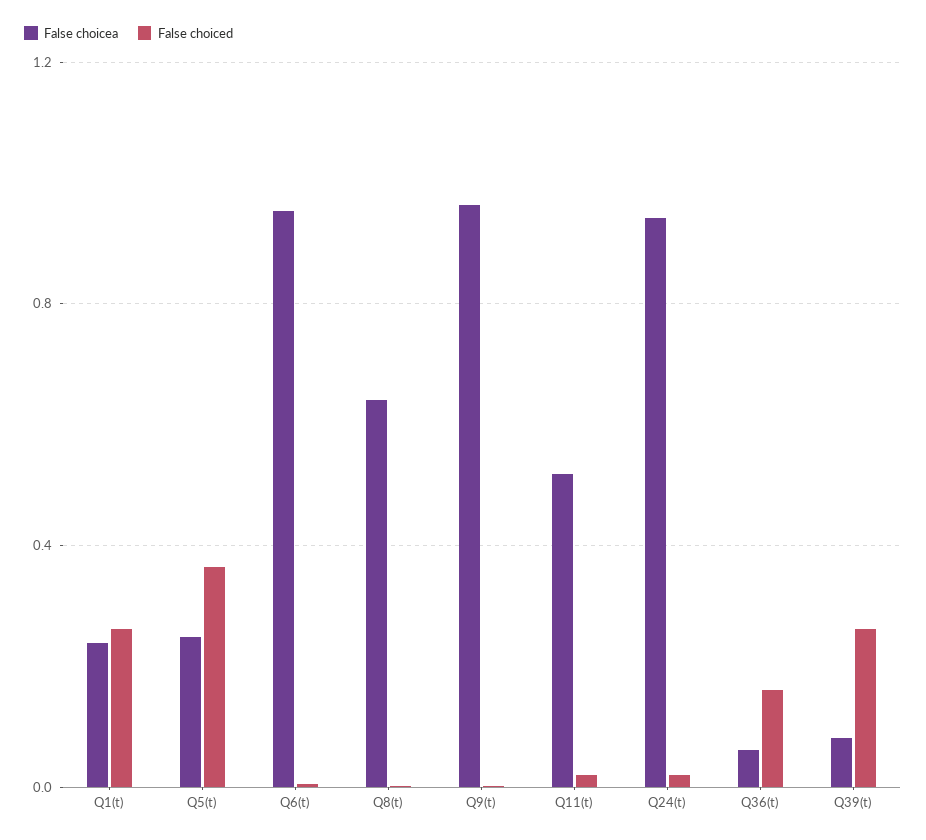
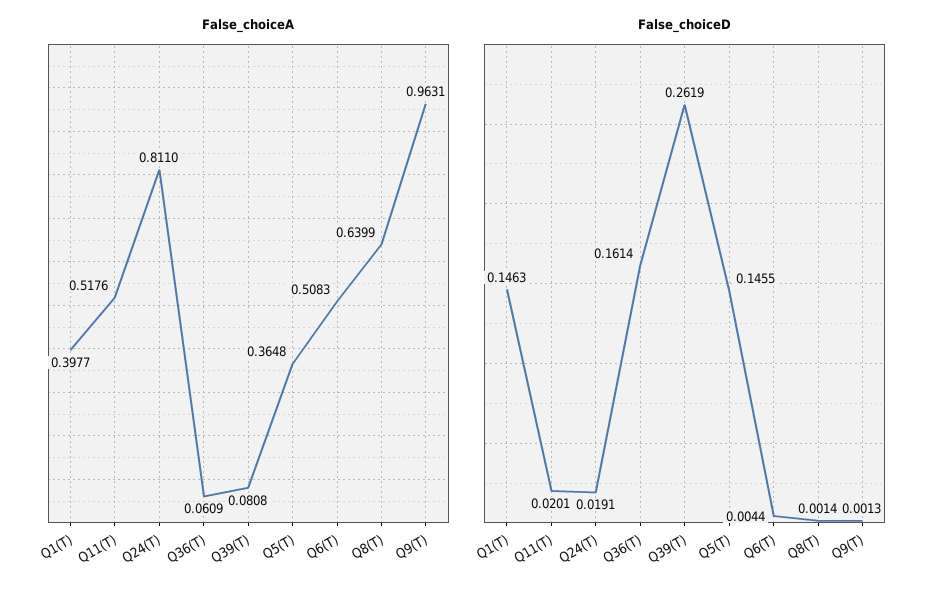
False choicea, Q1(t): 0.25 -> 0.3977
False choiced, Q1(t): 0.25 -> 0.1463
False choicea, Q5(t): 0.25 -> 0.3648
False choiced, Q5(t): 0.35 -> 0.1455
False choicea, Q6(t): 0.95 -> 0.5083
False choicea, Q24(t): 0.95 -> 0.811

